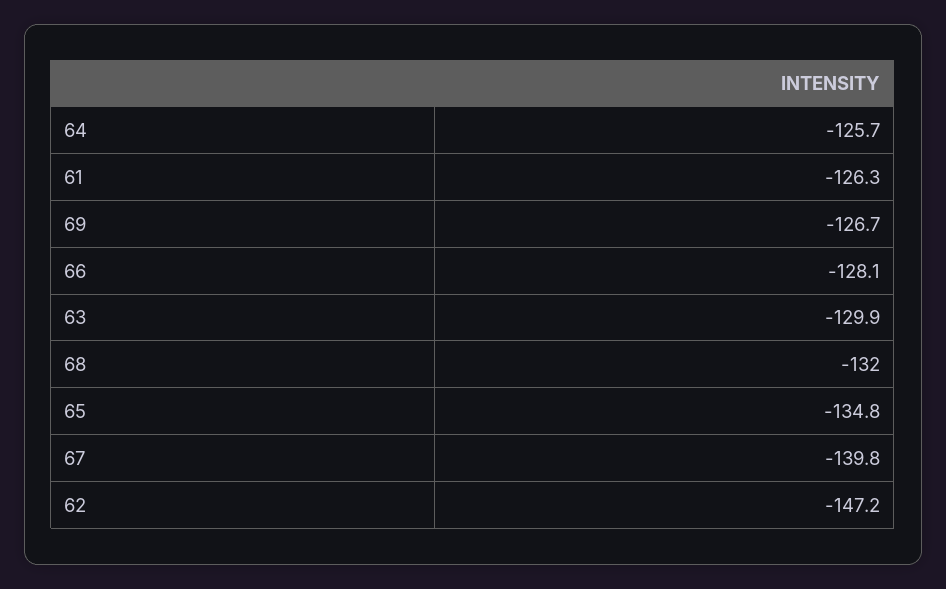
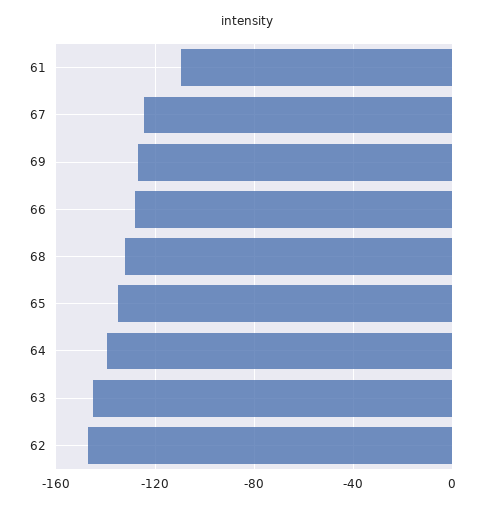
64: -125.7 -> -140
61: -126.3 -> -110
63: -129.9 -> -145
67: -139.8 -> -125

